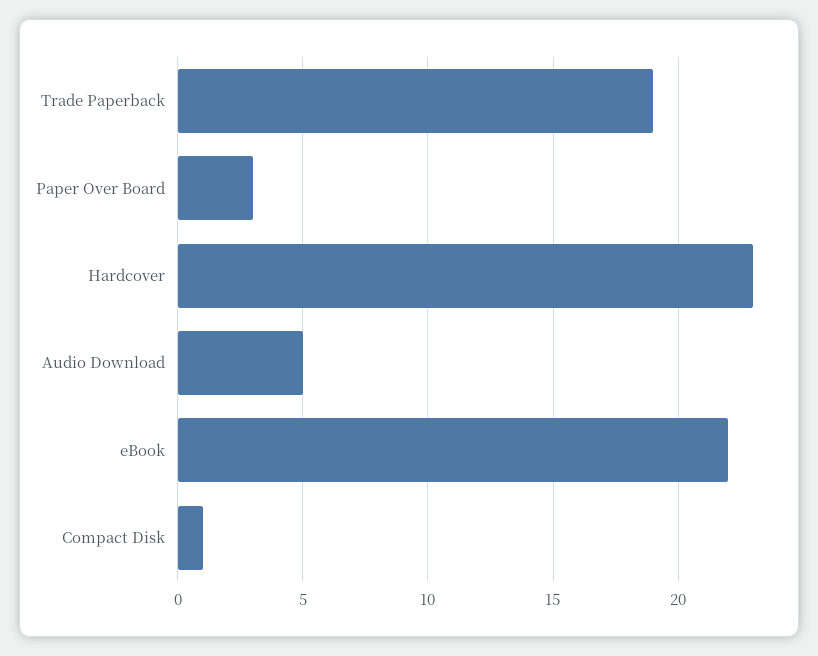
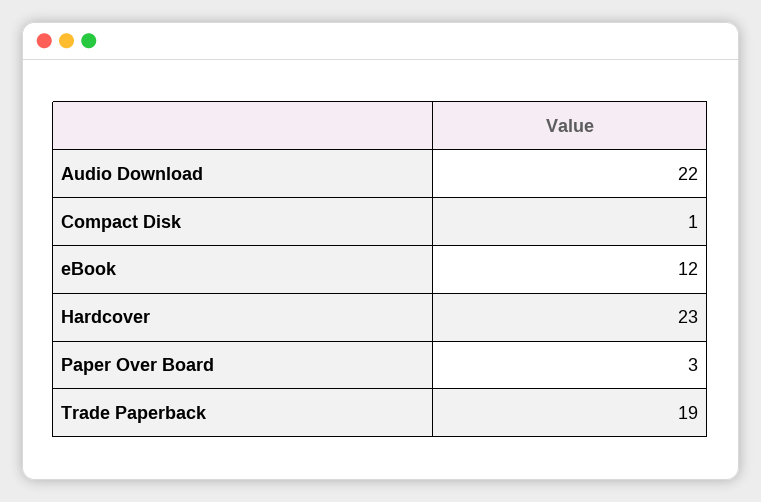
Audio Download: 5 -> 22
eBook: 22 -> 12

